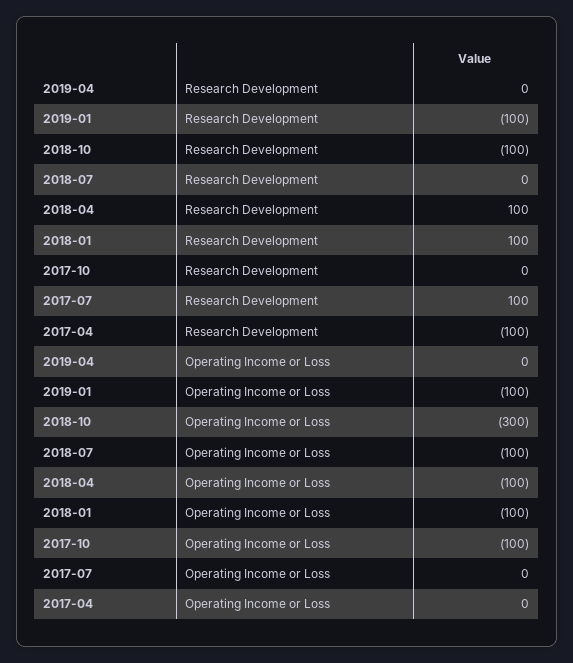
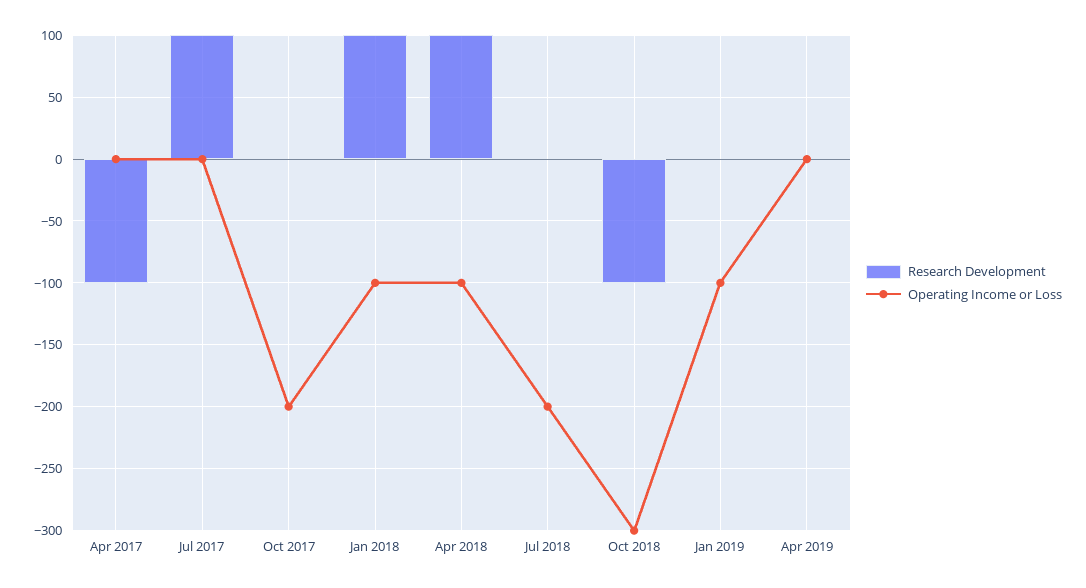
Research Development, 2019-01: -100 -> 0
Operating Income or Loss, 2018-07: -100 -> -200
Operating Income or Loss, 2017-10: -100 -> -200

